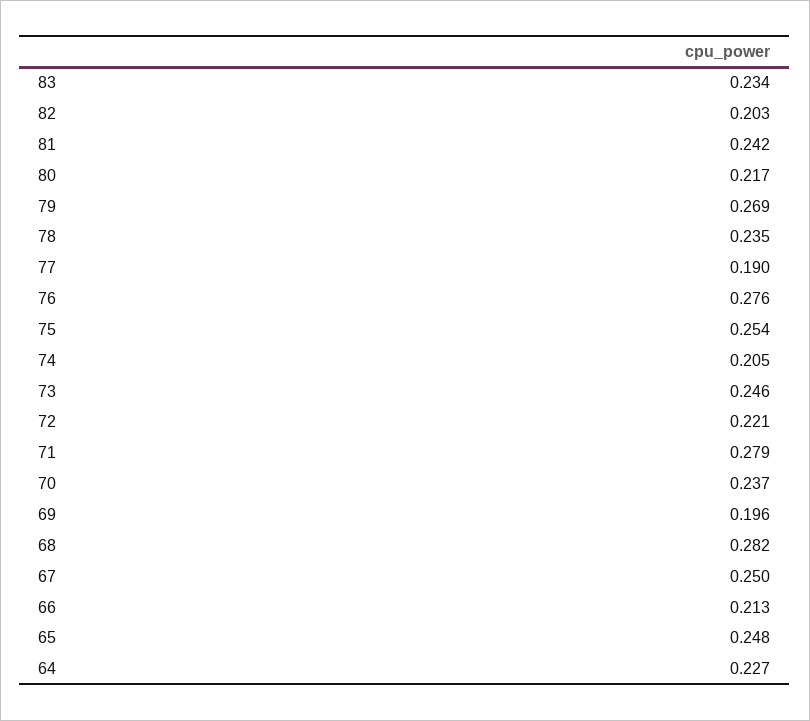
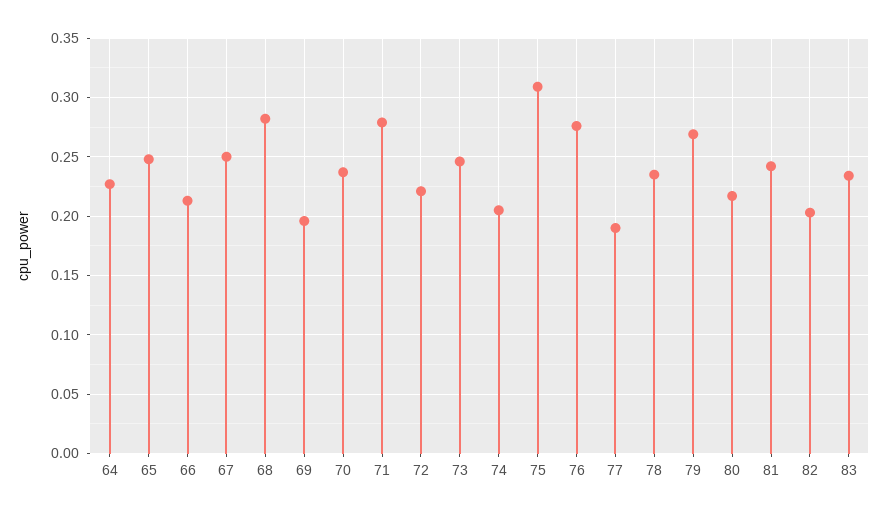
75: 0.254 -> 0.31

